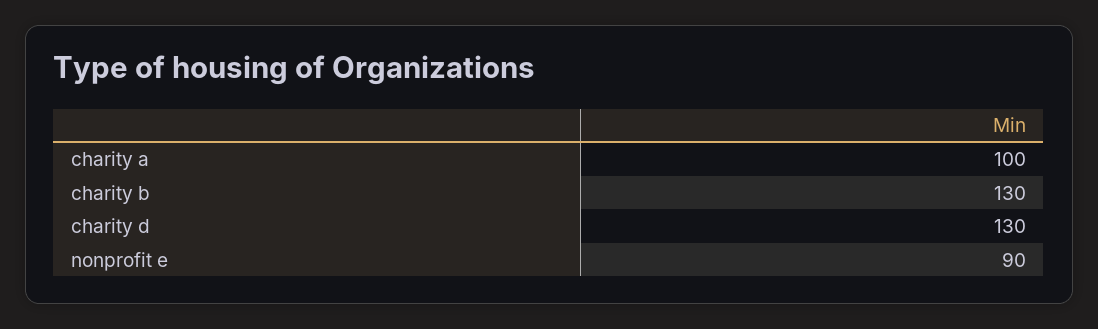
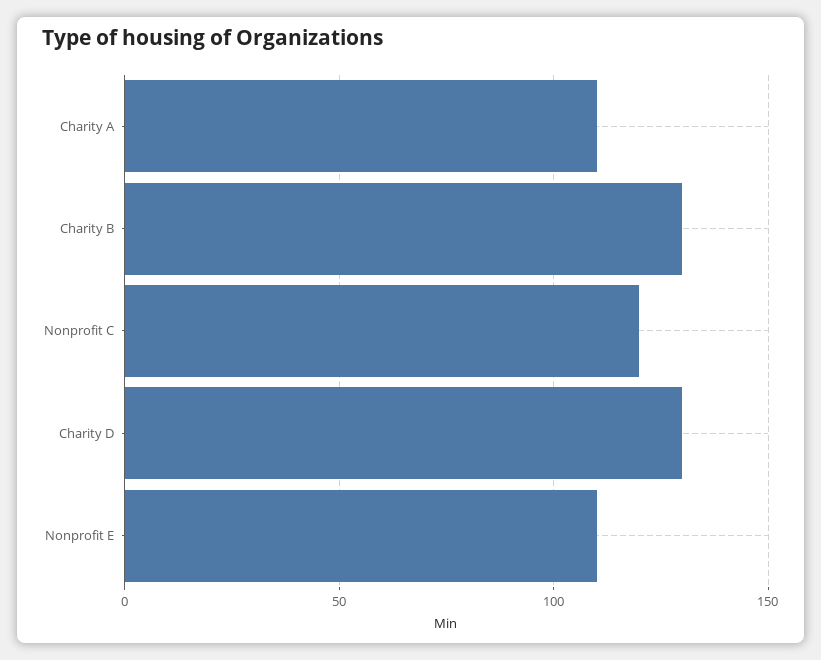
charity a: 100 -> 110
nonprofit e: 90 -> 110
Nonprofit C: none -> 120

